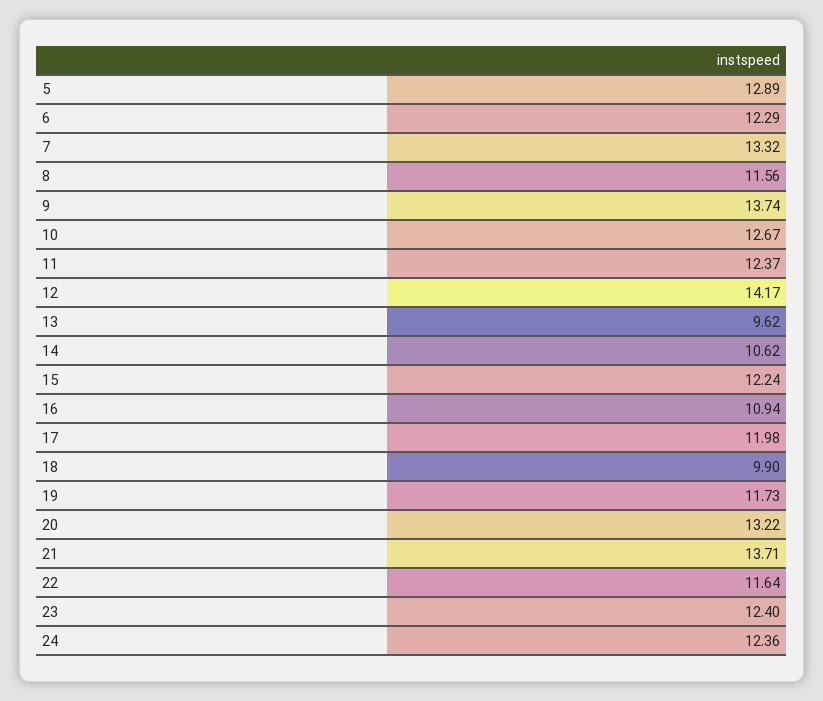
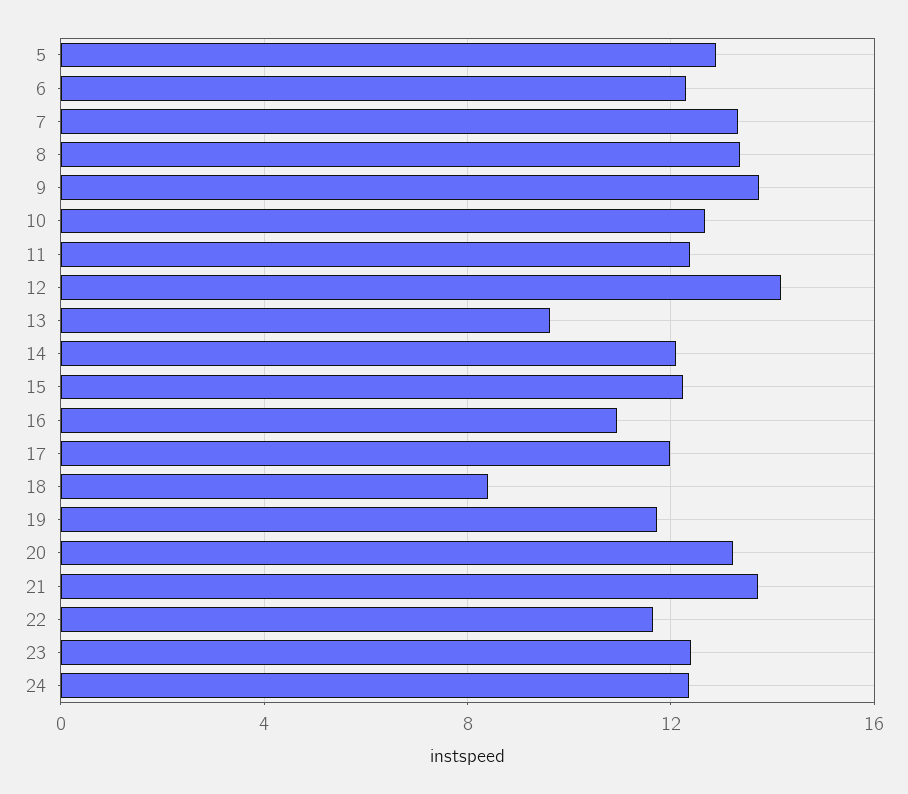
8: 11.56 -> 13.5
14: 10.62 -> 12
18: 9.9 -> 8.5

